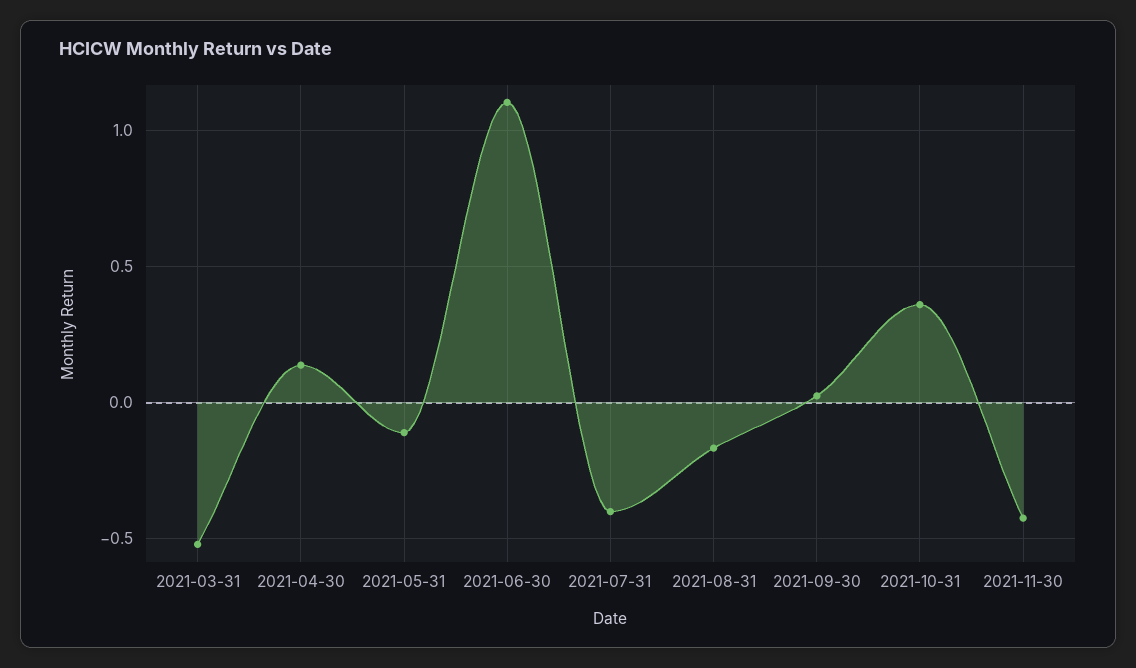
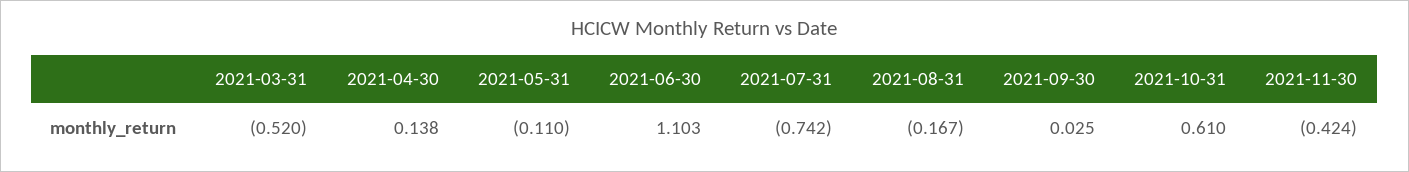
2021-07-31: -0.4 -> -0.742
2021-10-31: 0.35 -> 0.61

